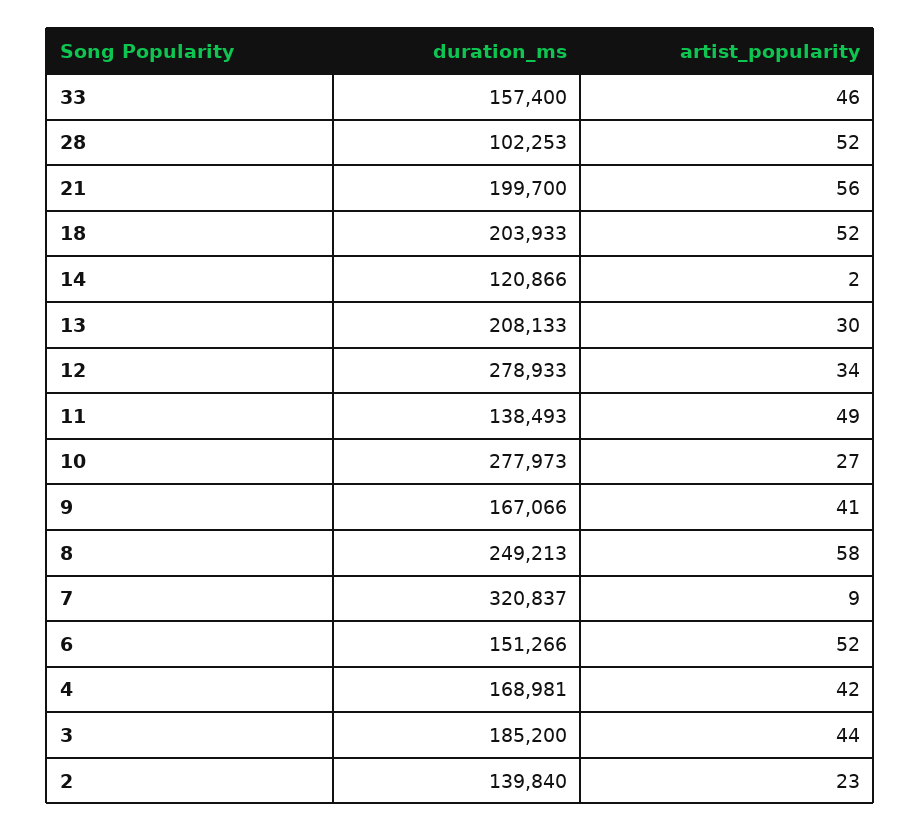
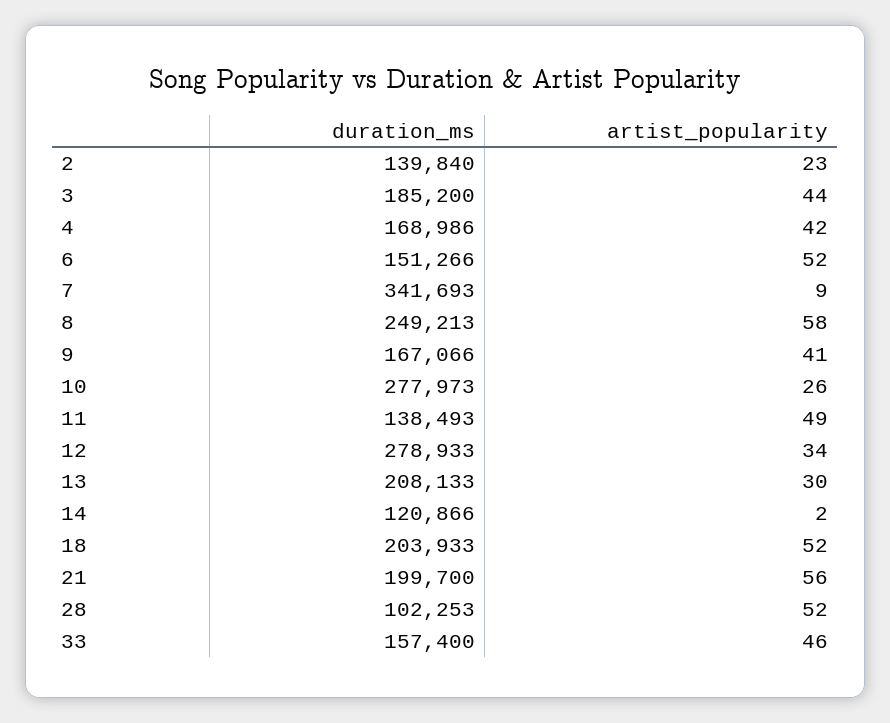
artist_popularity, 10: 27 -> 26
duration_ms, 7: 320837 -> 341693
duration_ms, 4: 168981 -> 168986

